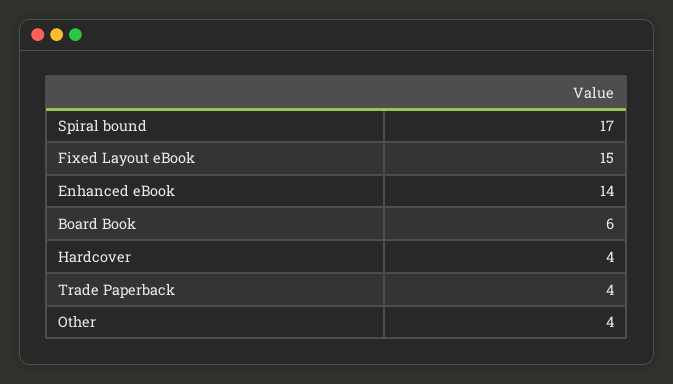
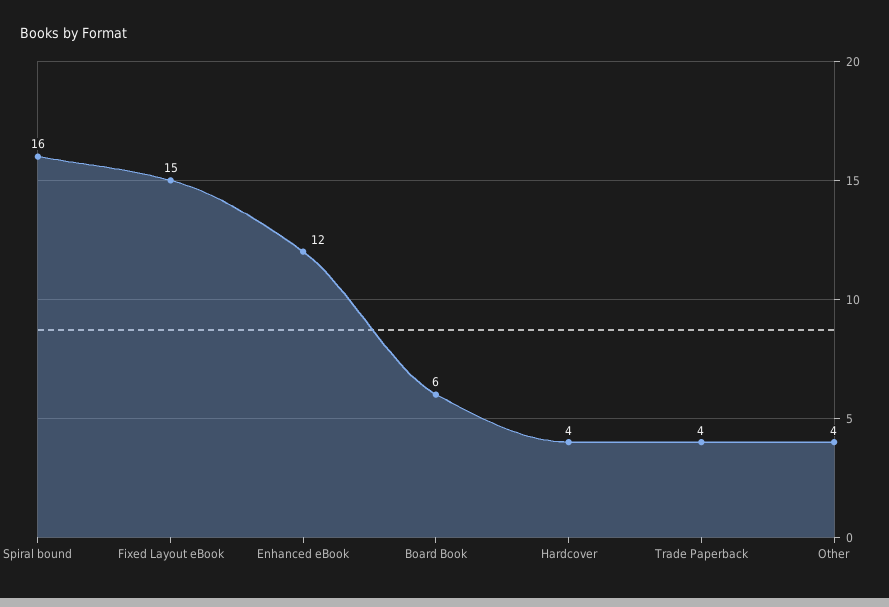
Spiral bound: 17 -> 16
Enhanced eBook: 14 -> 12

